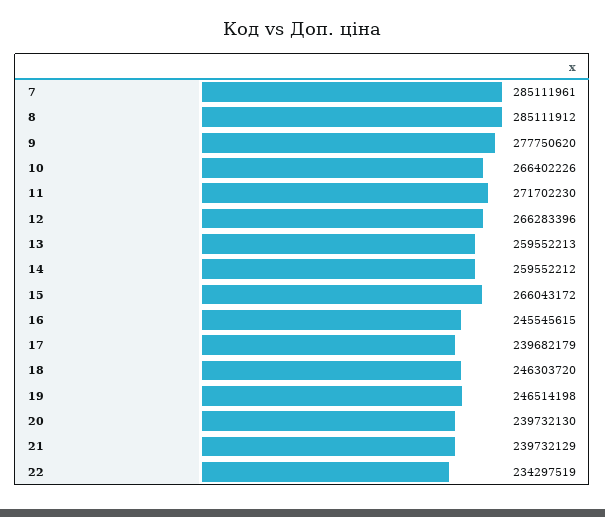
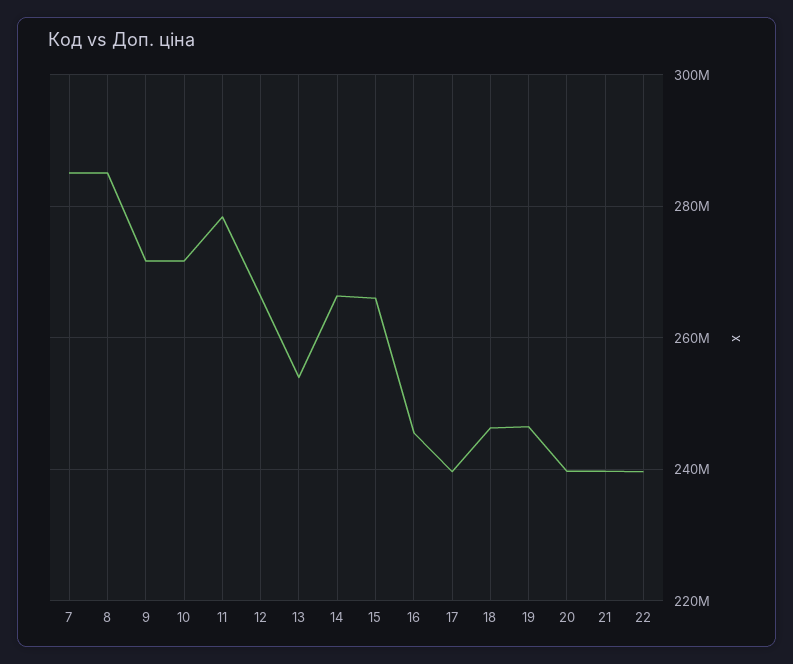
9: 277750620 -> 272000000
10: 266402226 -> 272000000
11: 271702230 -> 278000000
13: 259552213 -> 254000000
14: 259552212 -> 266000000
22: 234297519 -> 240000000

